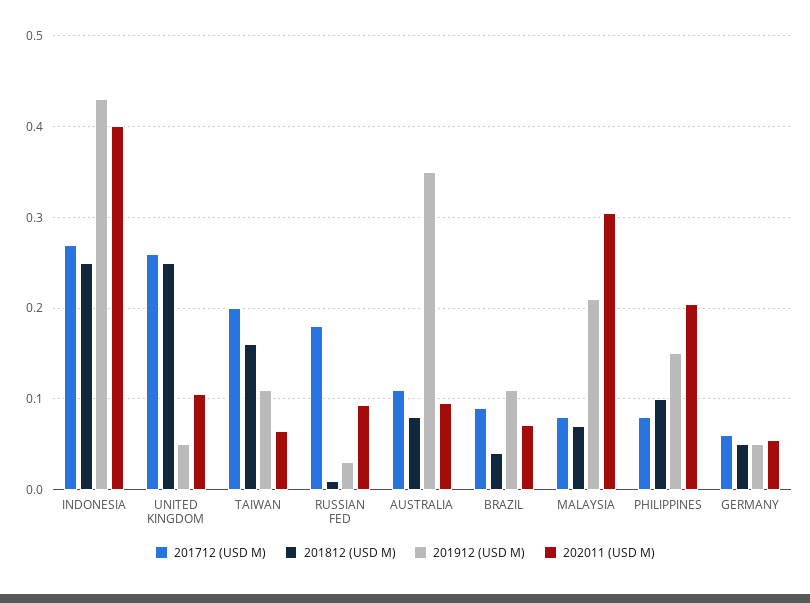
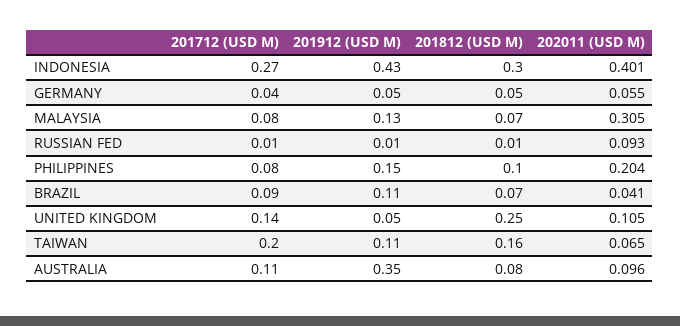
201812 (USD M), INDONESIA: 0.25 -> 0.3
201712 (USD M), UNITED KINGDOM: 0.26 -> 0.14
201712 (USD M), RUSSIAN FED: 0.18 -> 0.01
201912 (USD M), RUSSIAN FED: 0.03 -> 0.01
201812 (USD M), BRAZIL: 0.04 -> 0.07
202011 (USD M), BRAZIL: 0.07 -> 0.041
201912 (USD M), MALAYSIA: 0.21 -> 0.13
201712 (USD M), GERMANY: 0.06 -> 0.04

